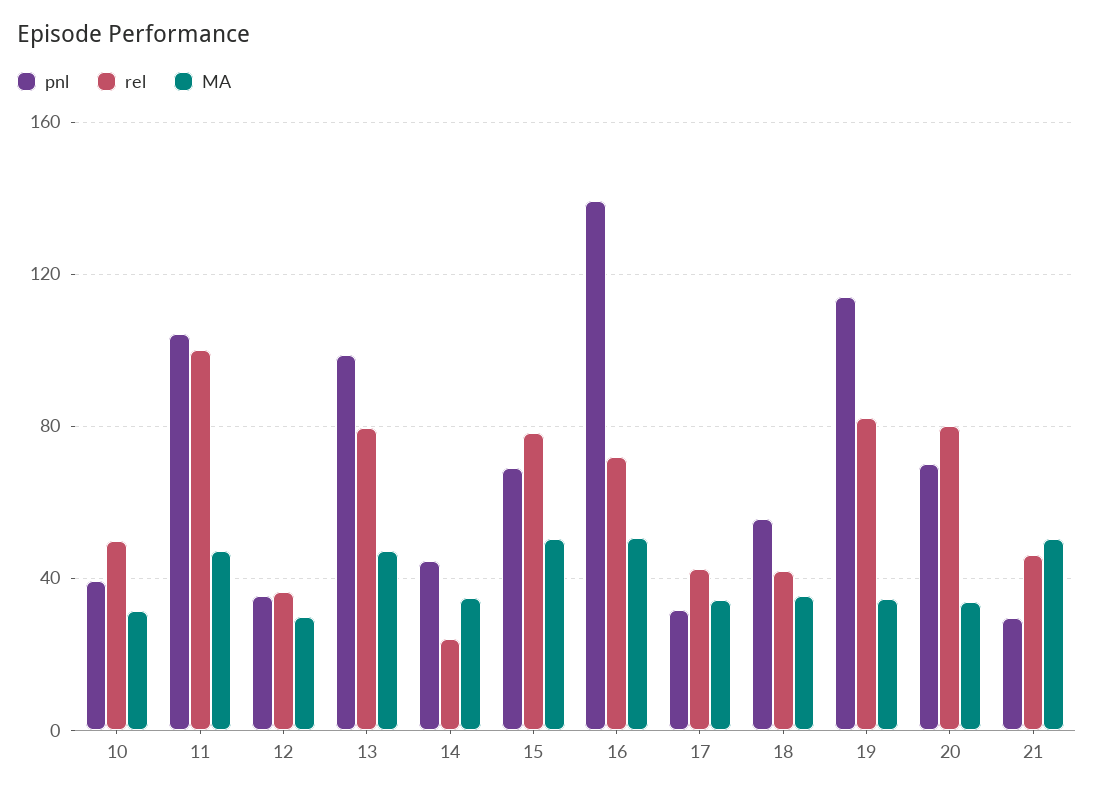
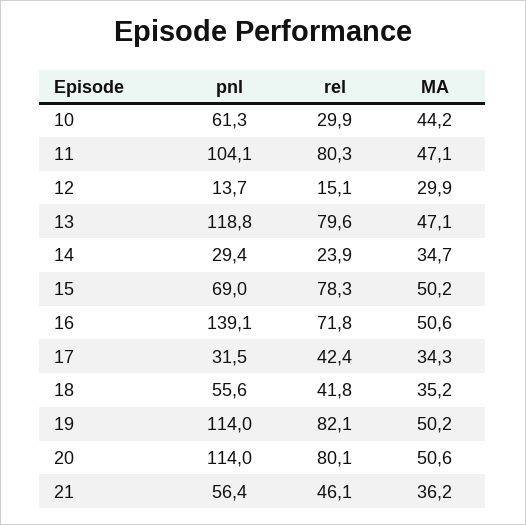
pnl, 10: 40 -> 61.3
rel, 10: 50 -> 29.9
MA, 10: 30 -> 44.2
rel, 11: 100 -> 80.3
pnl, 12: 35 -> 13.7
rel, 12: 35 -> 15.1
pnl, 13: 100 -> 118.8
pnl, 14: 45 -> 29.4
MA, 19: 35 -> 50.2
pnl, 20: 70 -> 114
MA, 20: 35 -> 50.6
pnl, 21: 30 -> 56.4
MA, 21: 50 -> 36.2

